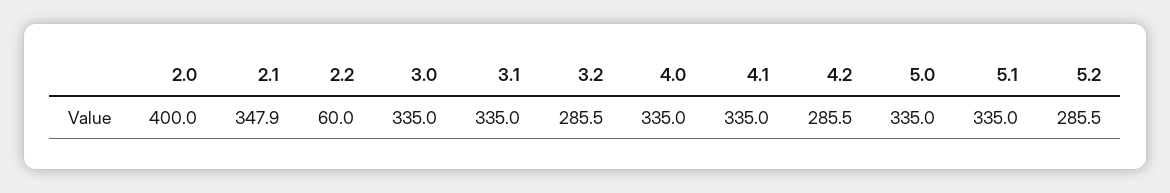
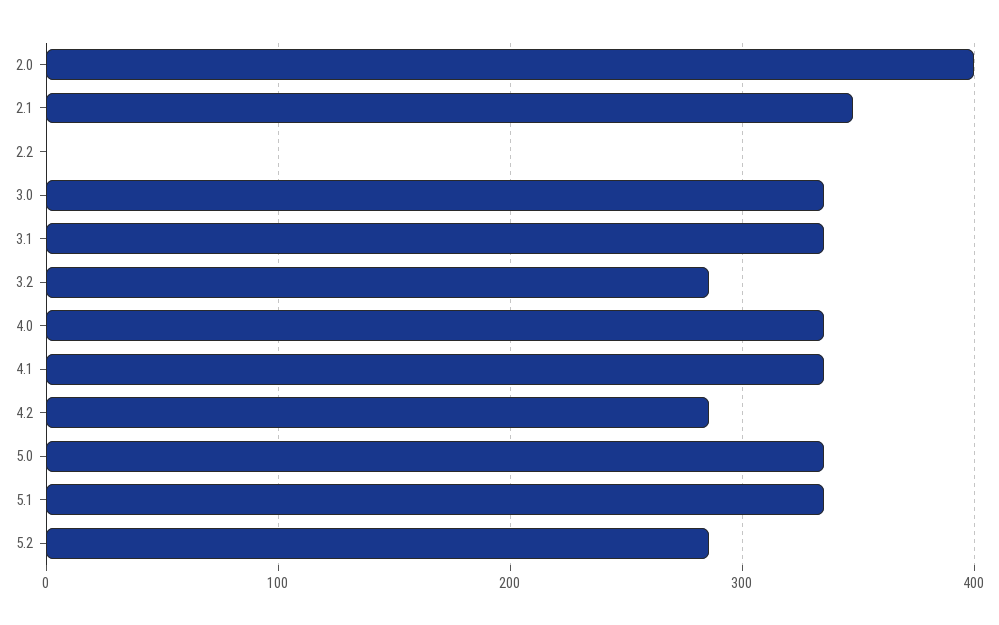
2.2: 60 -> 0

